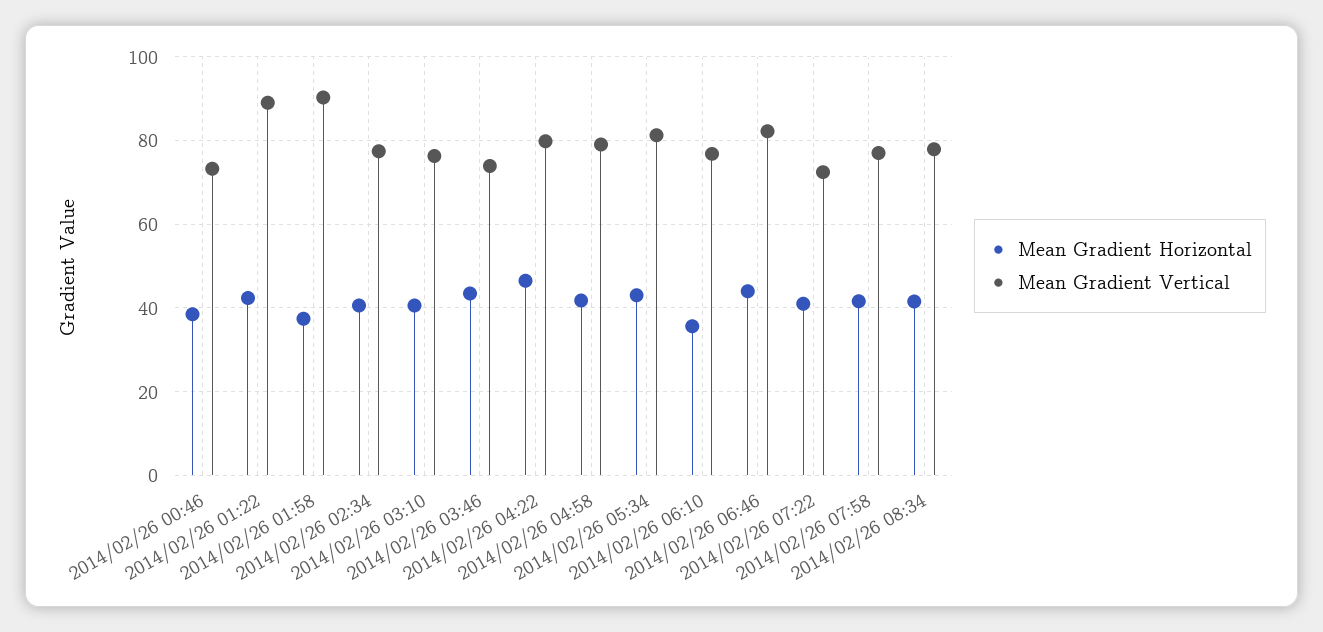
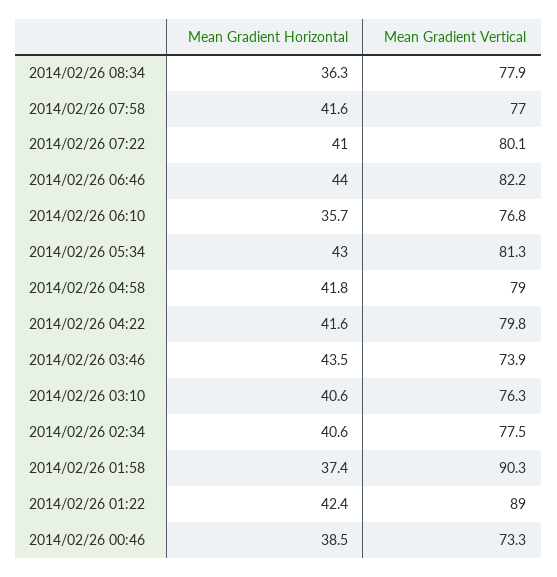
Mean Gradient Horizontal, 2014/02/26 04:22: 46 -> 41.6
Mean Gradient Vertical, 2014/02/26 07:22: 72 -> 80.1
Mean Gradient Horizontal, 2014/02/26 08:34: 42 -> 36.3

